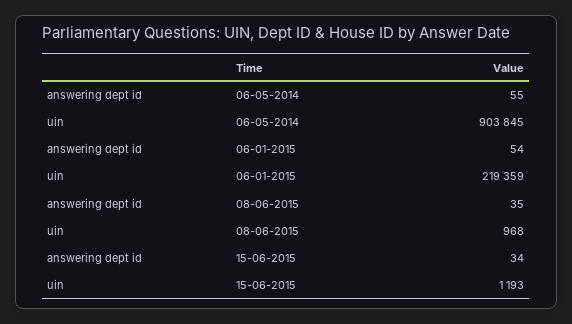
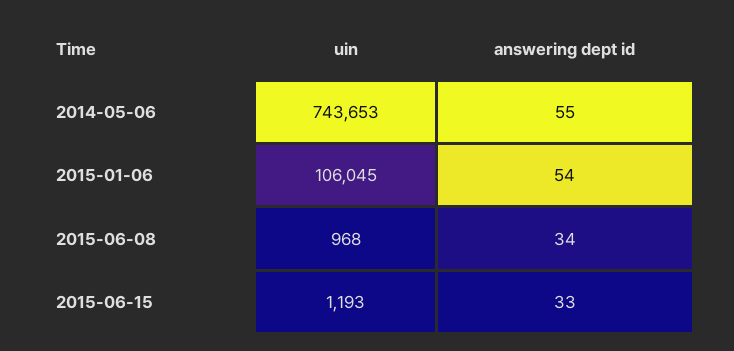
uin, 06-05-2014: 903845 -> 743653
uin, 06-01-2015: 219359 -> 106045
answering dept id, 08-06-2015: 35 -> 34
answering dept id, 15-06-2015: 34 -> 33

